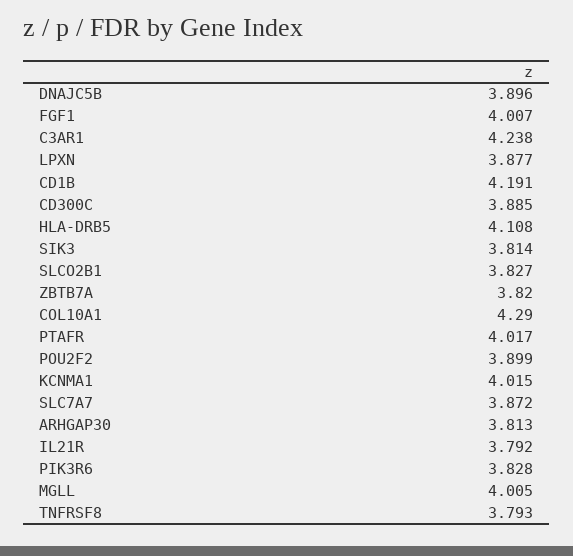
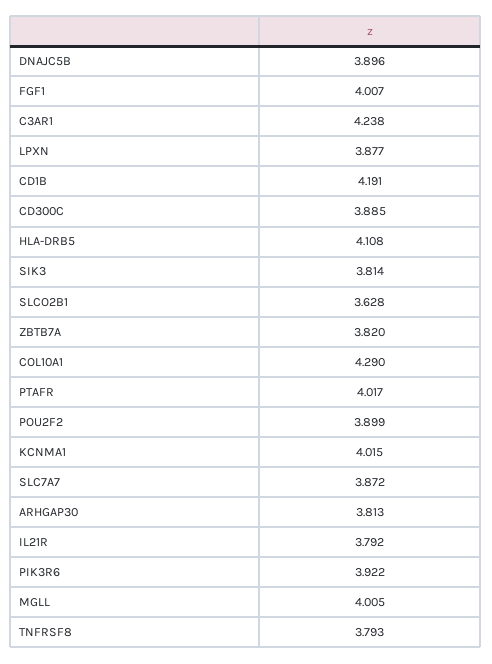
SLCO2B1: 3.827 -> 3.628
PIK3R6: 3.828 -> 3.922

